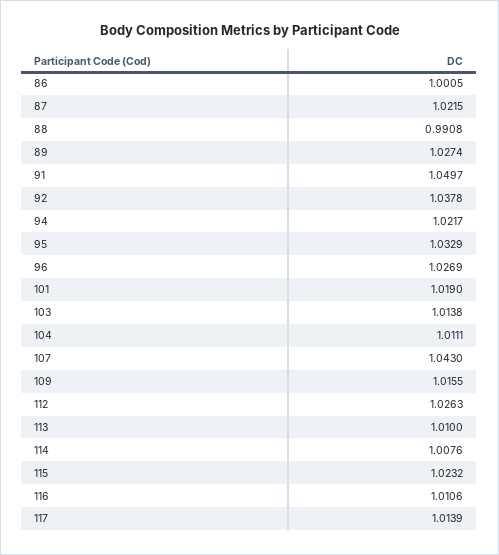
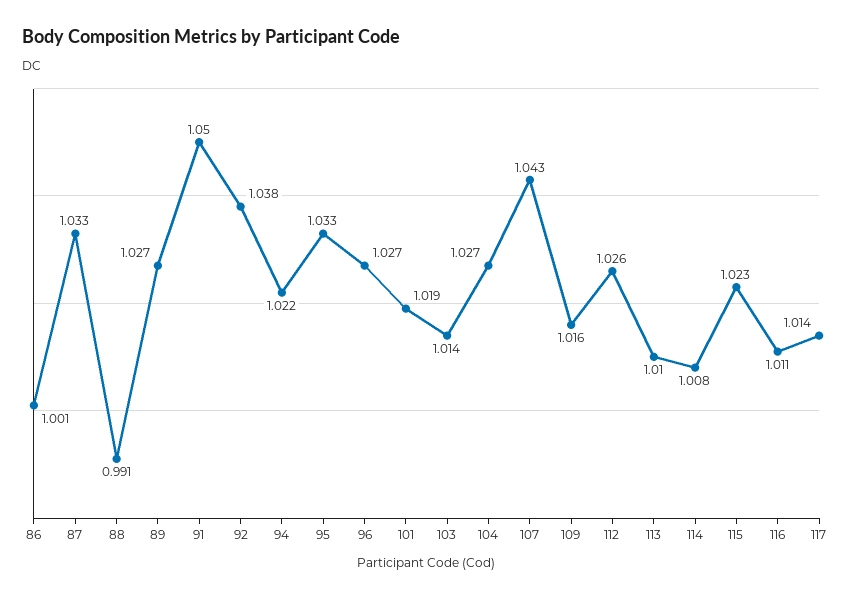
87: 1.0215 -> 1.033
104: 1.0111 -> 1.027

